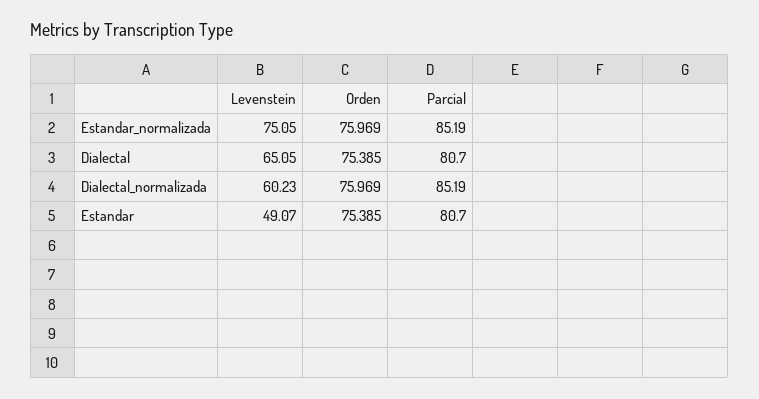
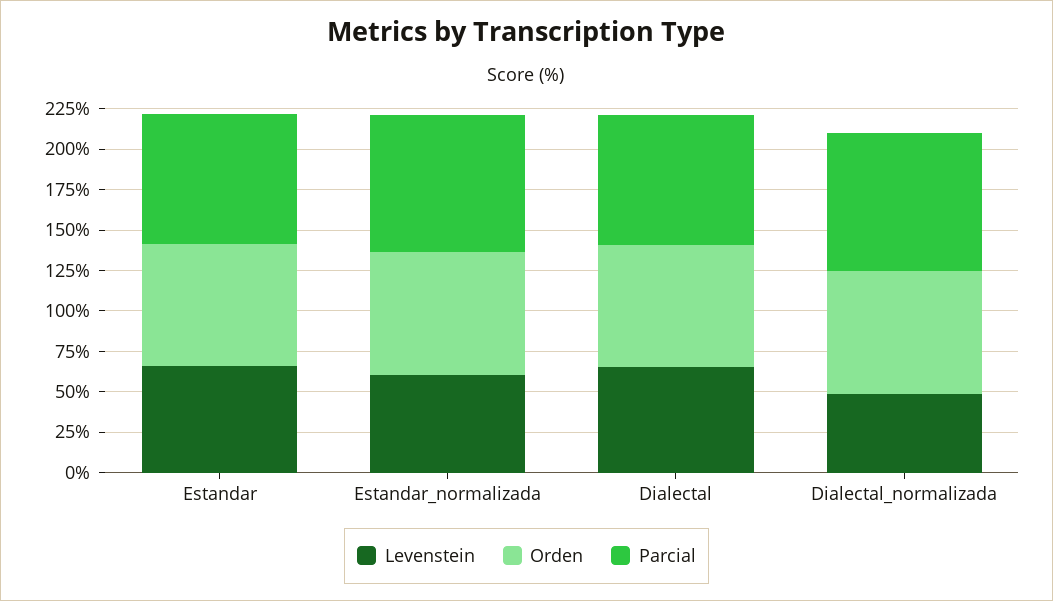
Levenstein, Estandar_normalizada: 75.05 -> 60
Levenstein, Dialectal_normalizada: 60.23 -> 50
Levenstein, Estandar: 49.07 -> 65

